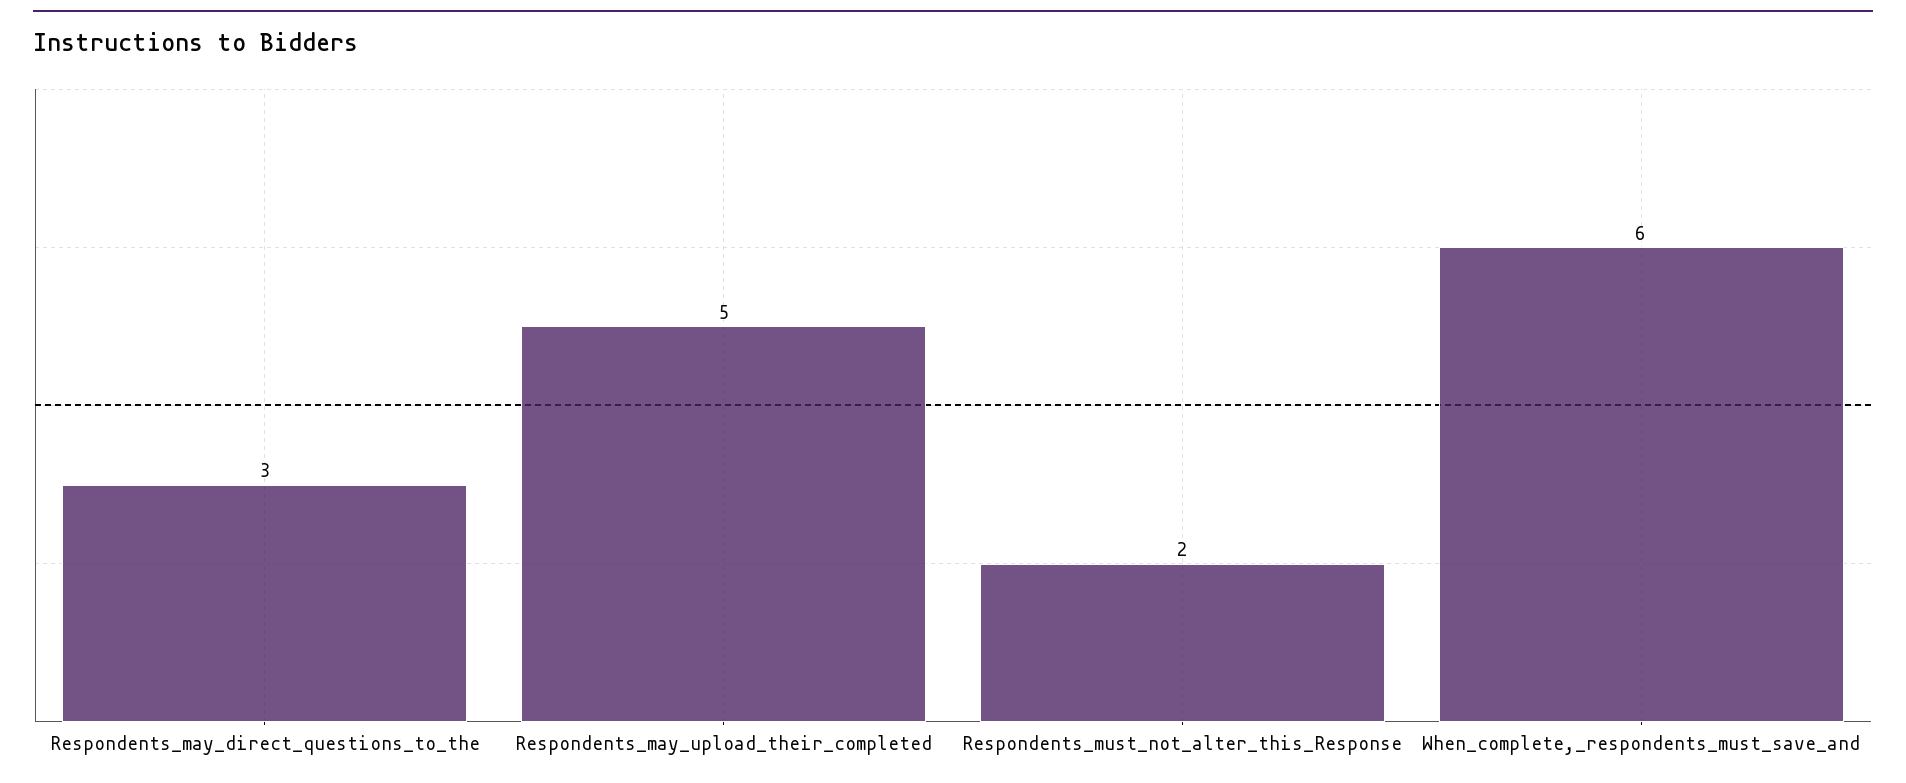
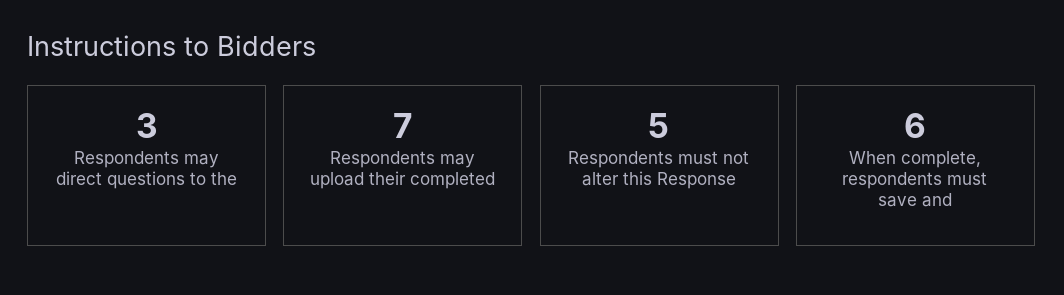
Respondents_may_upload_their_completed: 5 -> 7
Respondents_must_not_alter_this_Response: 2 -> 5

